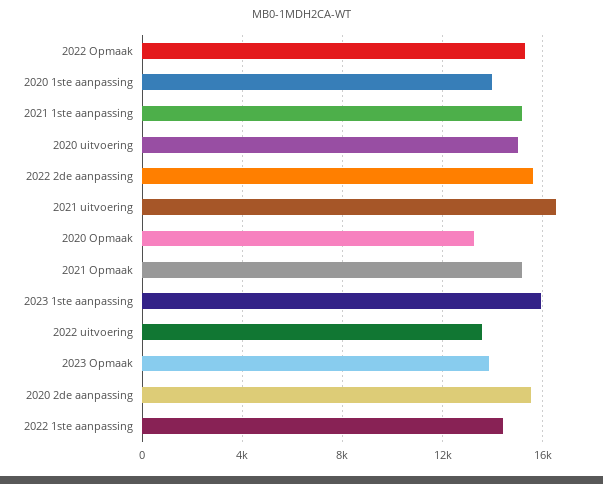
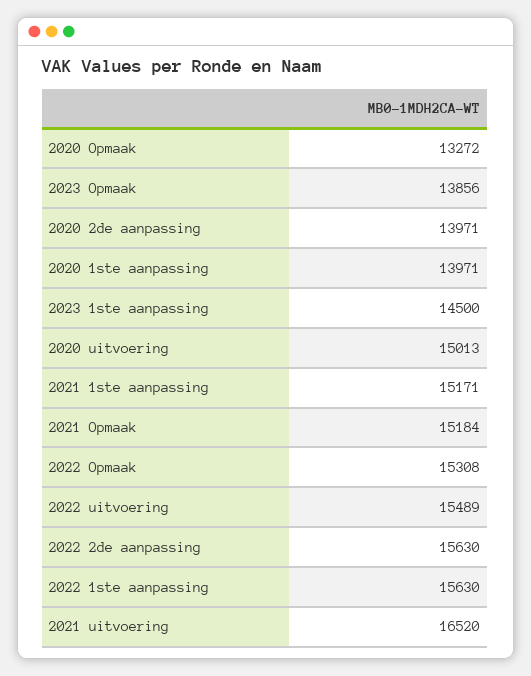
2023 1ste aanpassing: 16000 -> 14500
2022 uitvoering: 13500 -> 15489
2020 2de aanpassing: 15500 -> 13971
2022 1ste aanpassing: 14500 -> 15630

